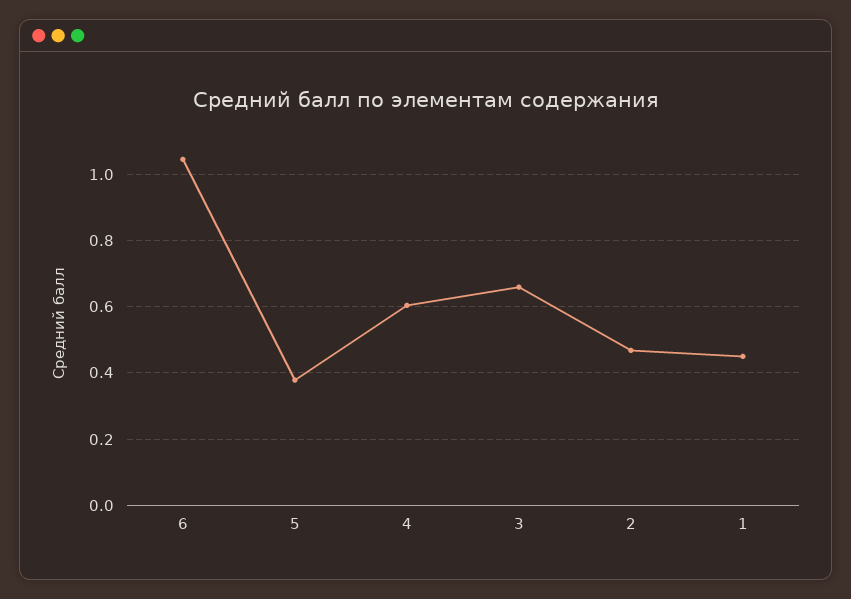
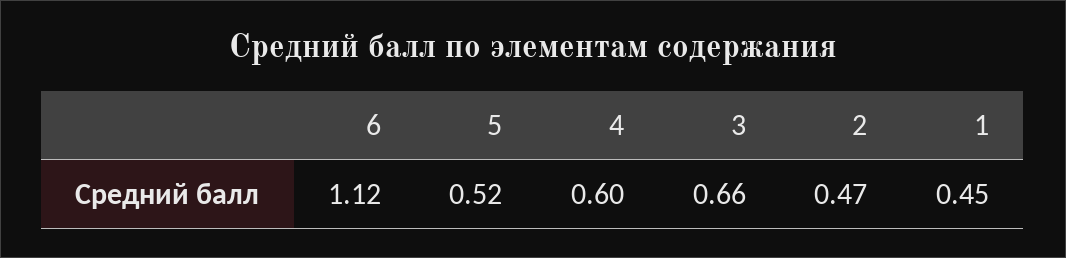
6: 1.04 -> 1.12
5: 0.38 -> 0.52

